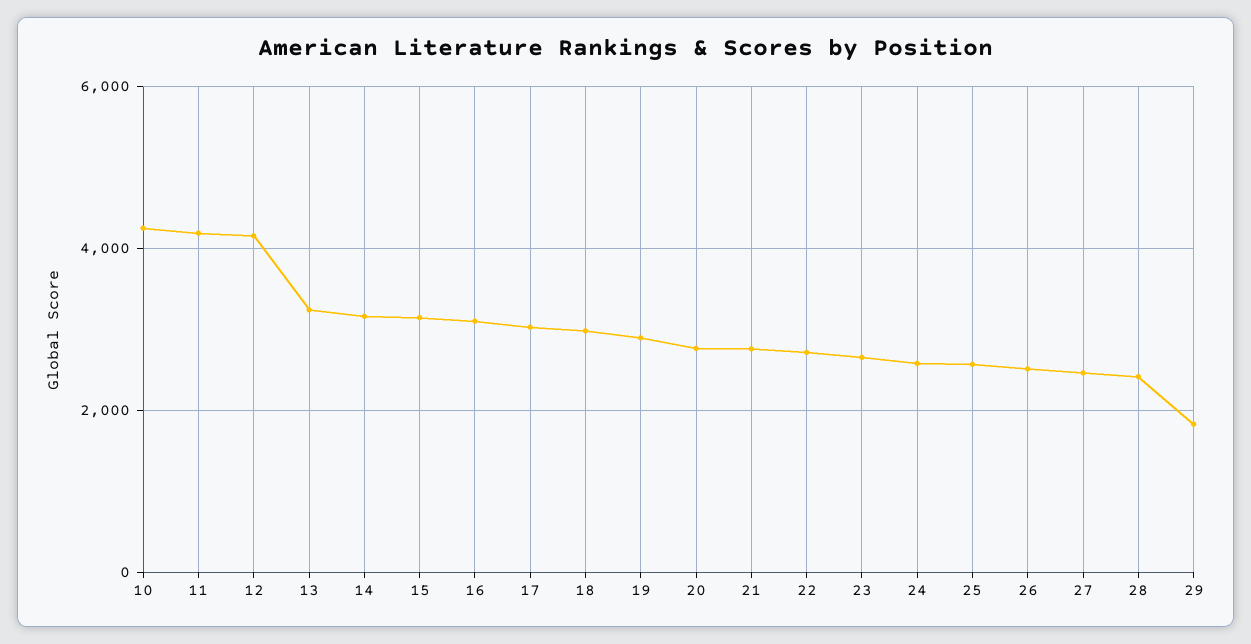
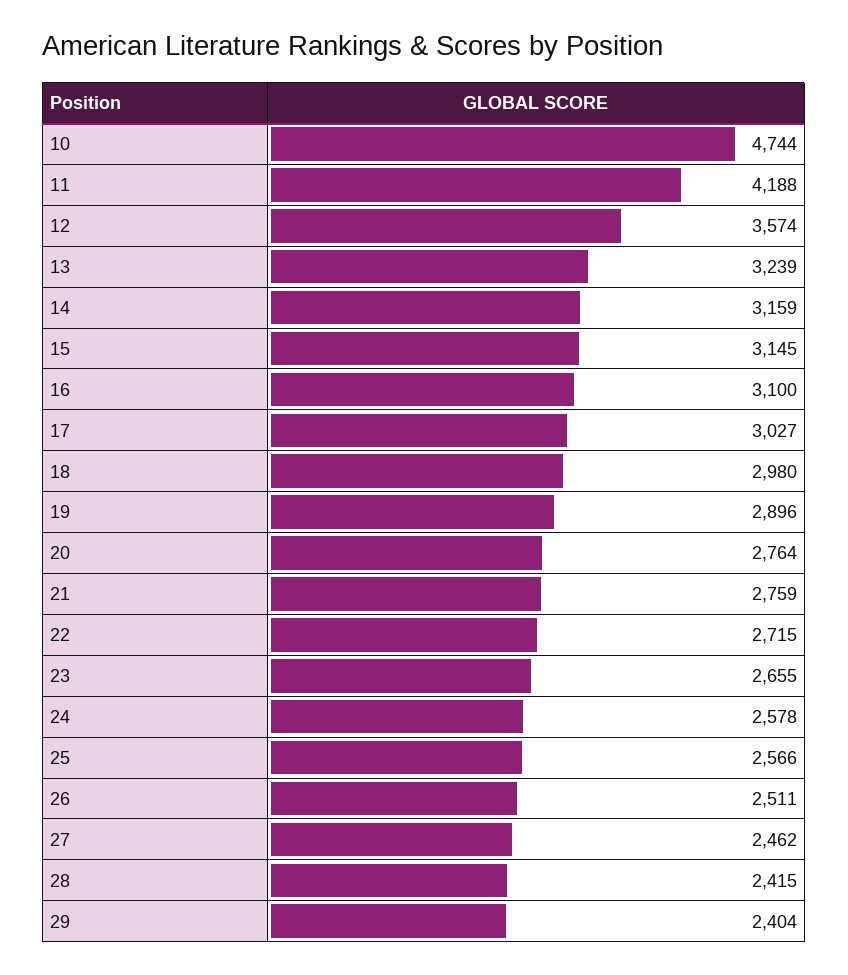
10: 4200 -> 4744
12: 4200 -> 3574
29: 1800 -> 2404

